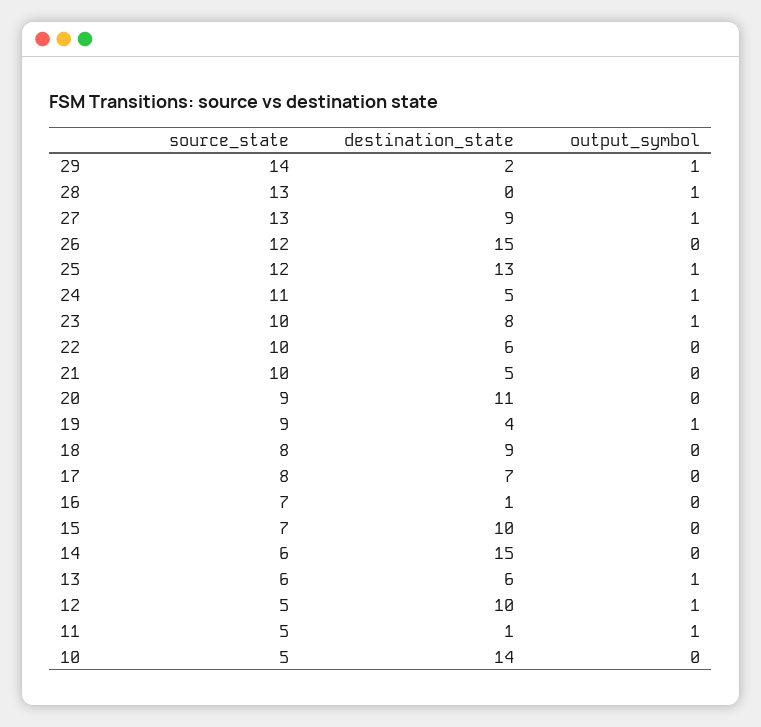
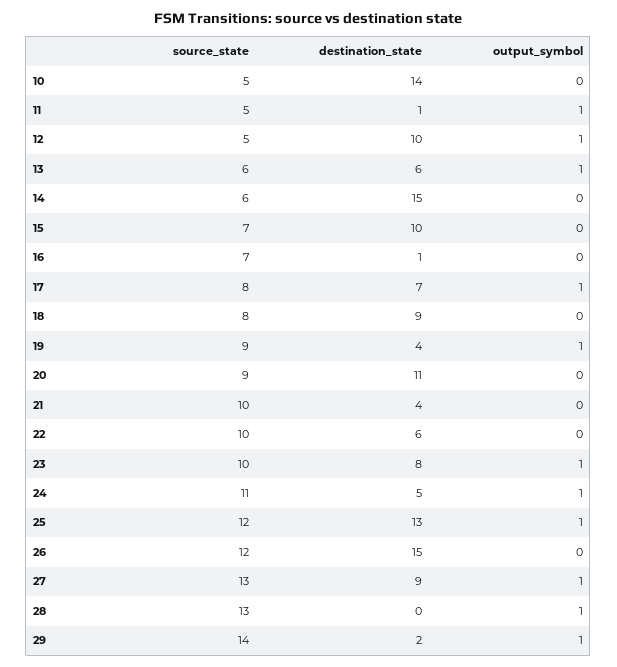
destination_state, 21: 5 -> 4
output_symbol, 17: 0 -> 1

